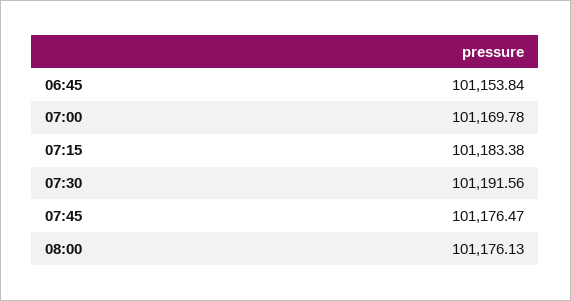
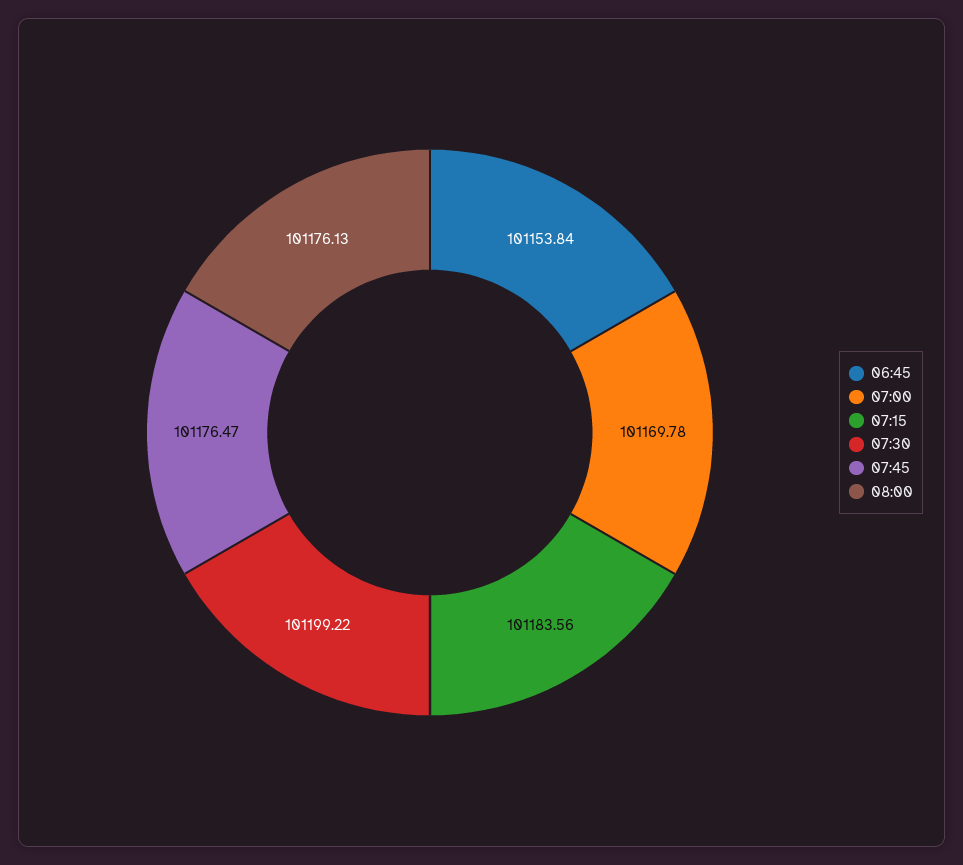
07:15: 101183.38 -> 101183.56
07:30: 101191.56 -> 101199.22

